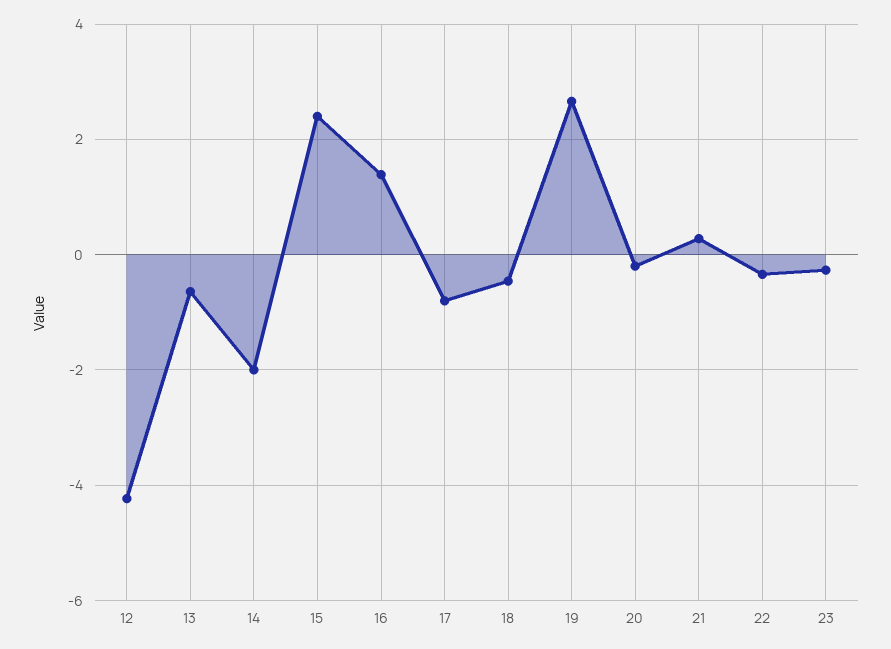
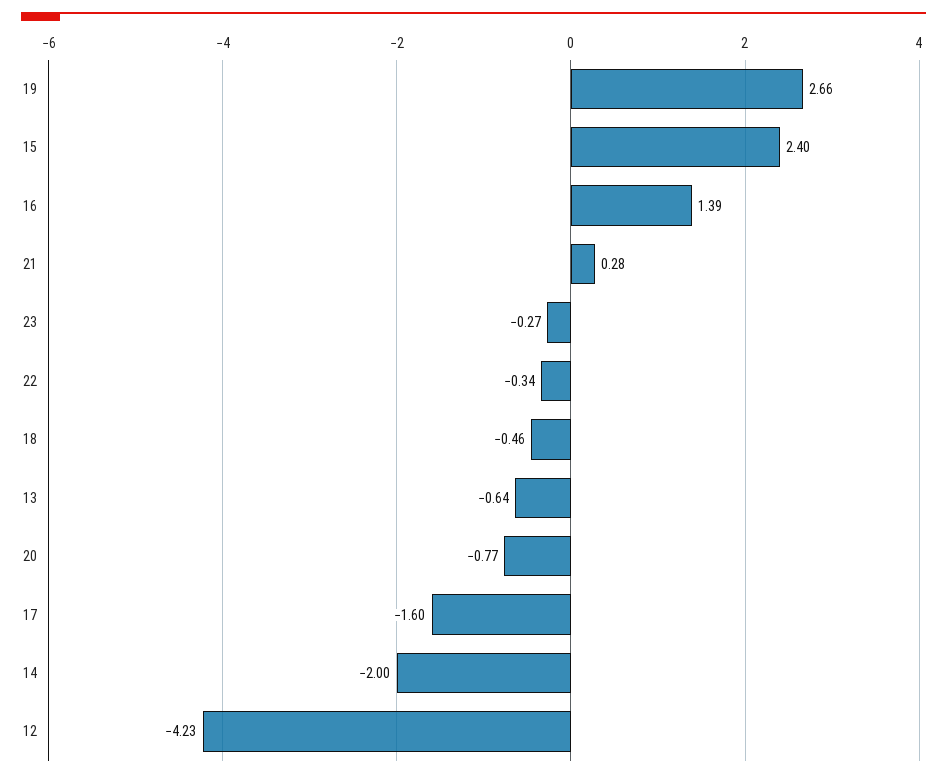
17: -0.8 -> -1.6
20: -0.2 -> -0.77

